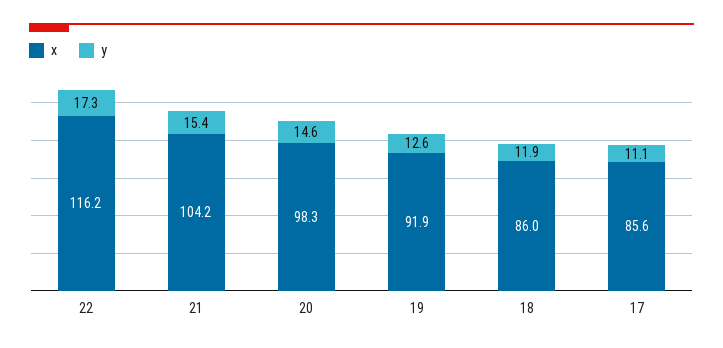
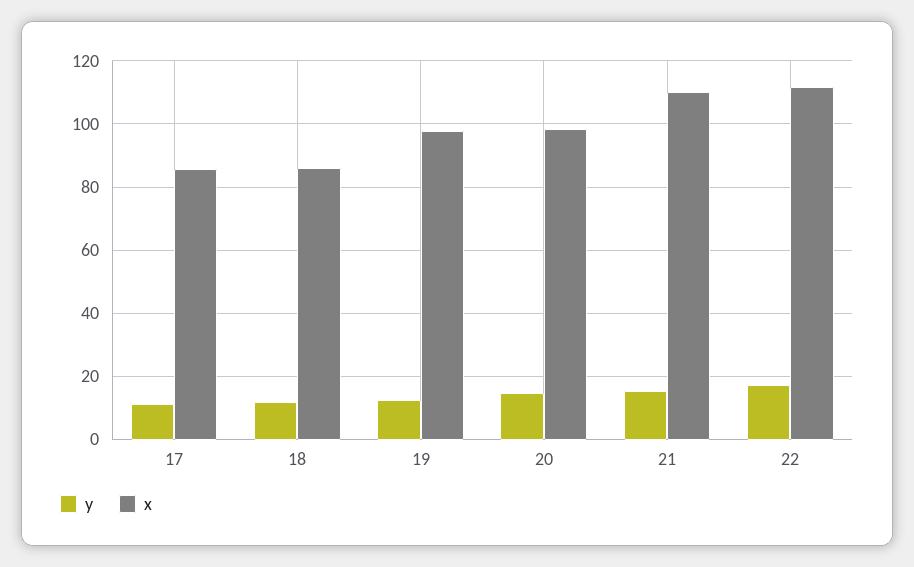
x, 22: 116.2 -> 112
x, 21: 104.2 -> 110
x, 19: 91.9 -> 98

